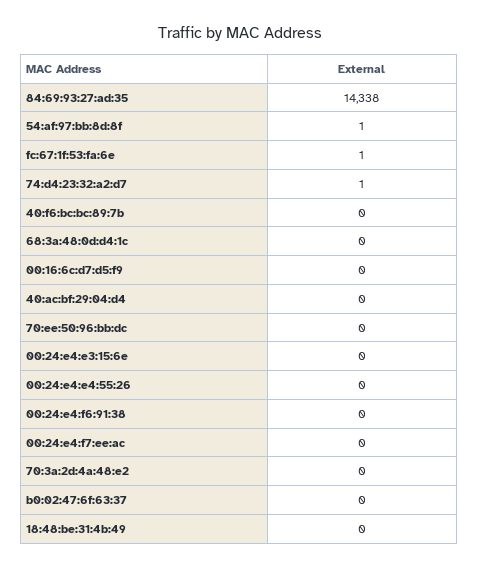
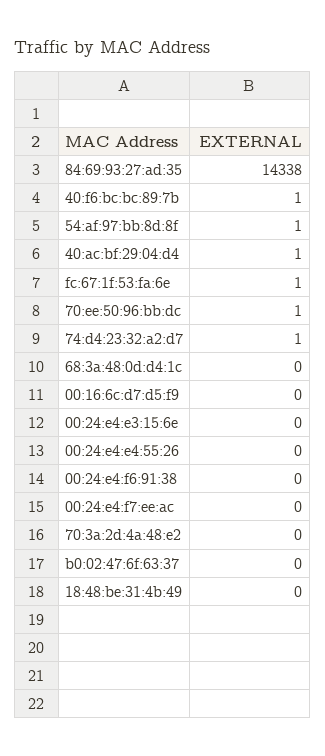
40:f6:bc:bc:89:7b: 0 -> 1
40:ac:bf:29:04:d4: 0 -> 1
70:ee:50:96:bb:dc: 0 -> 1

